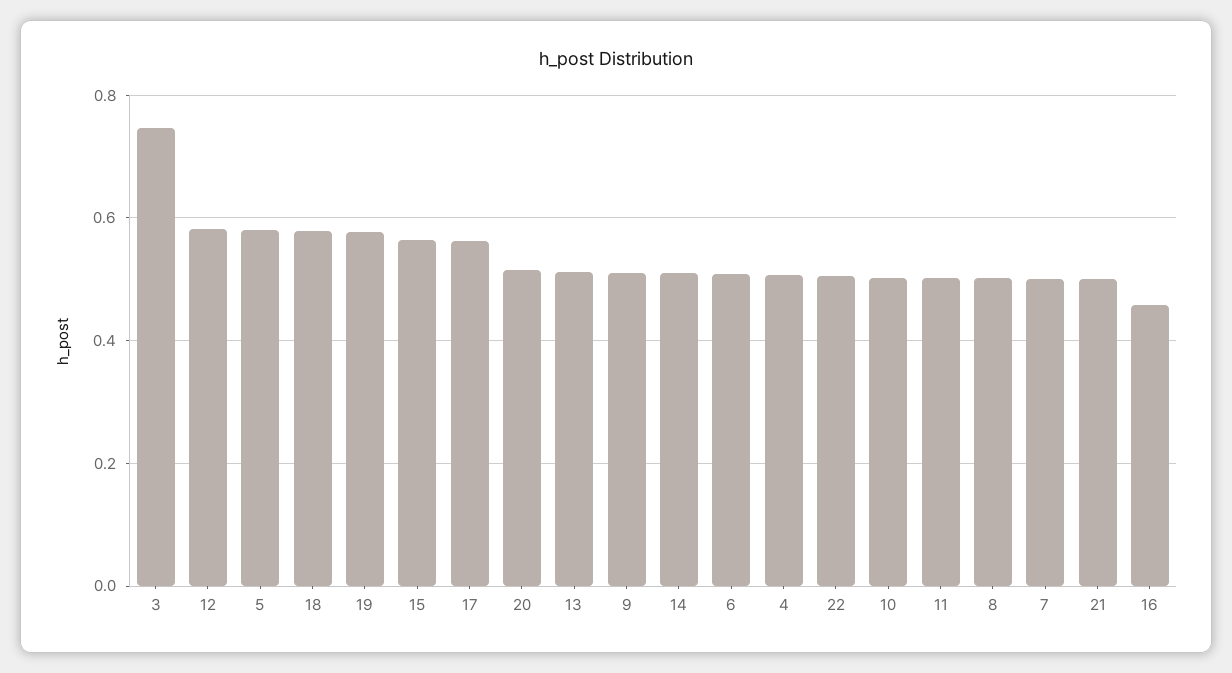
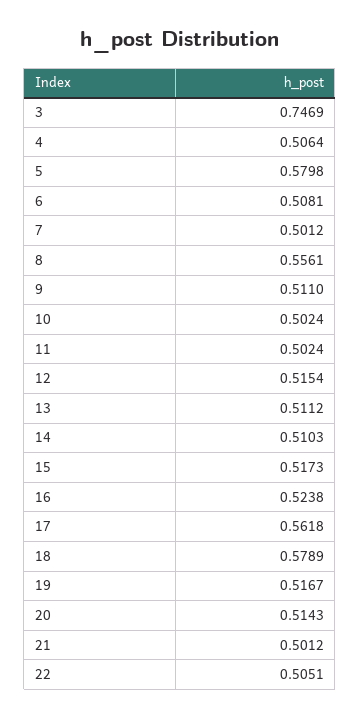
12: 0.58 -> 0.5154
19: 0.58 -> 0.5167
15: 0.56 -> 0.5173
8: 0.5 -> 0.5561
16: 0.46 -> 0.5238

